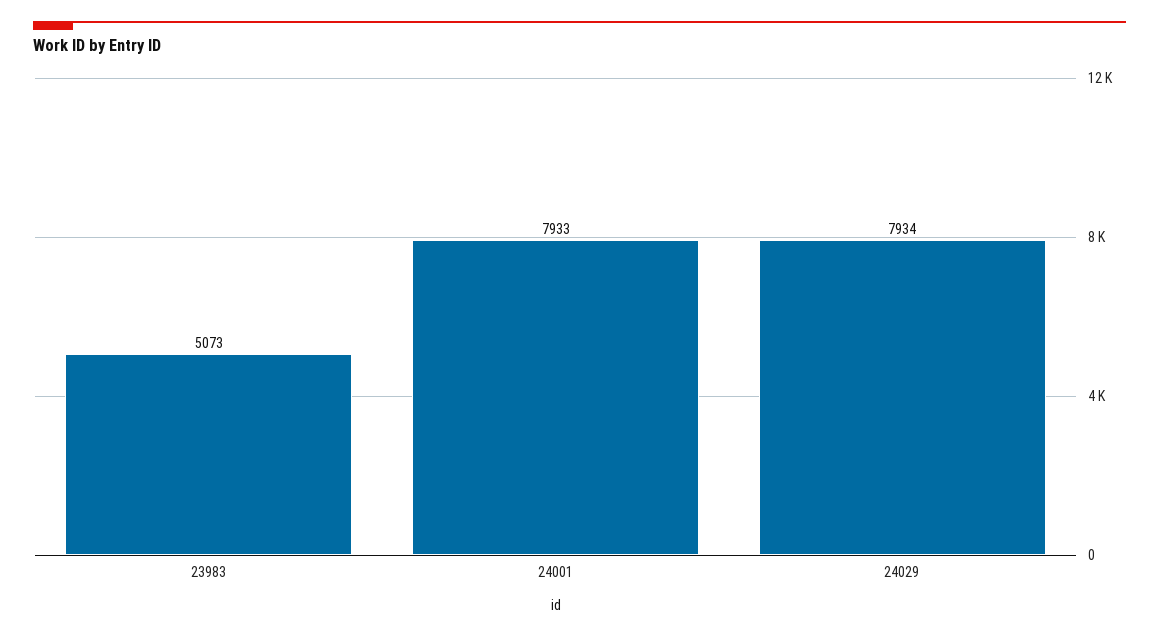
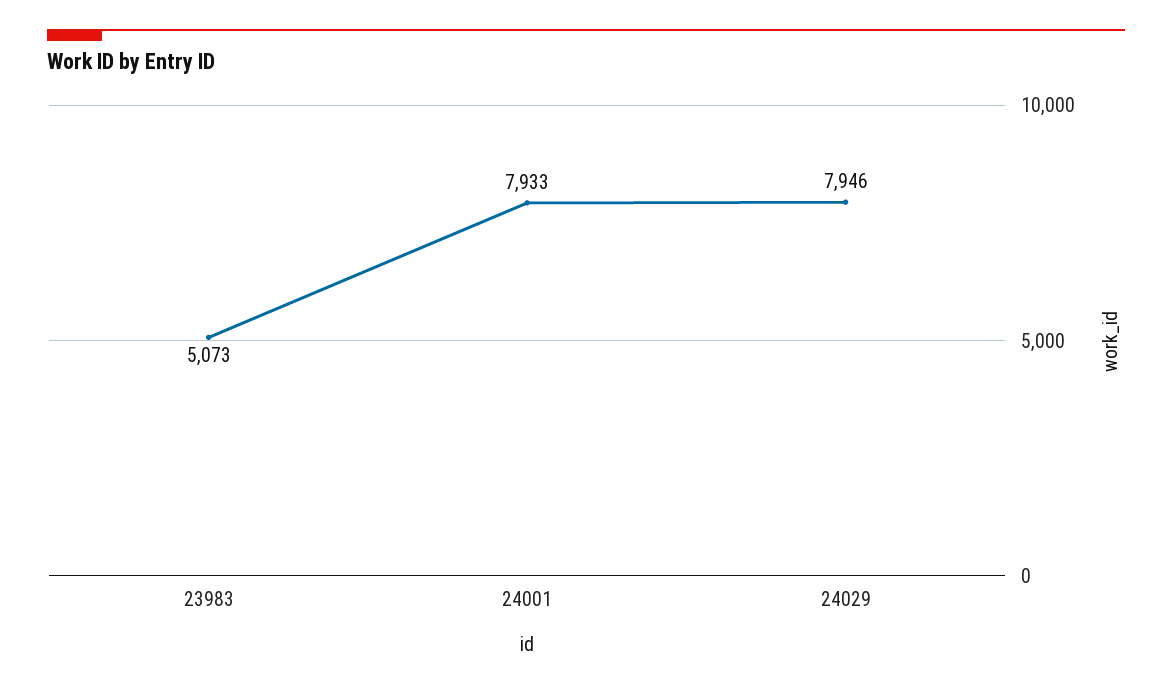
24029: 7934 -> 7946

